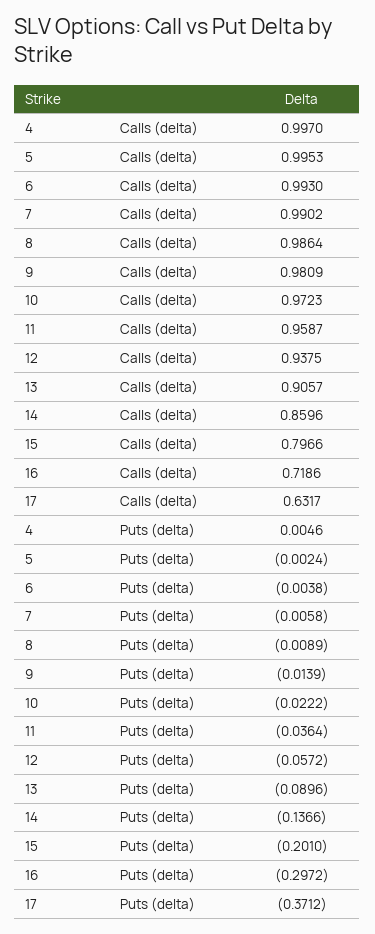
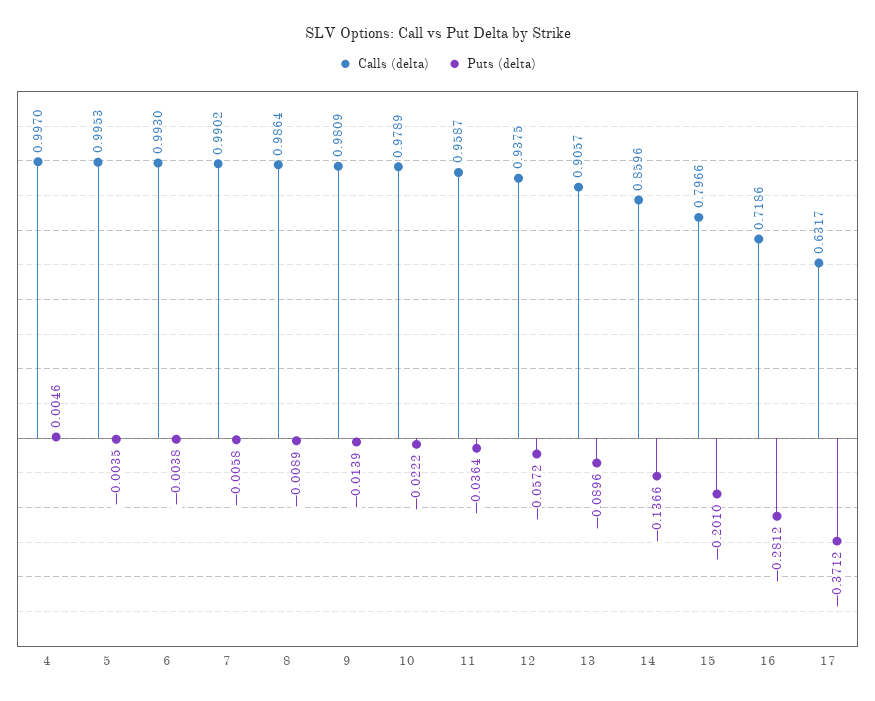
Calls (delta), 10: 0.9723 -> 0.9789
Puts (delta), 5: -0.0024 -> -0.0035
Puts (delta), 16: -0.2972 -> -0.2812

